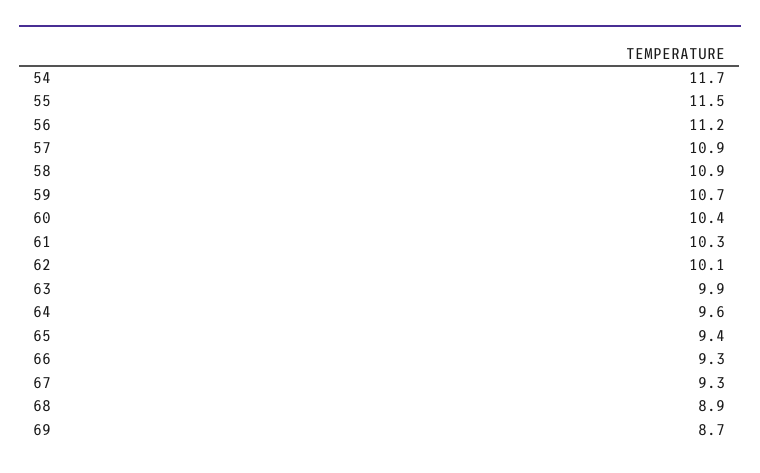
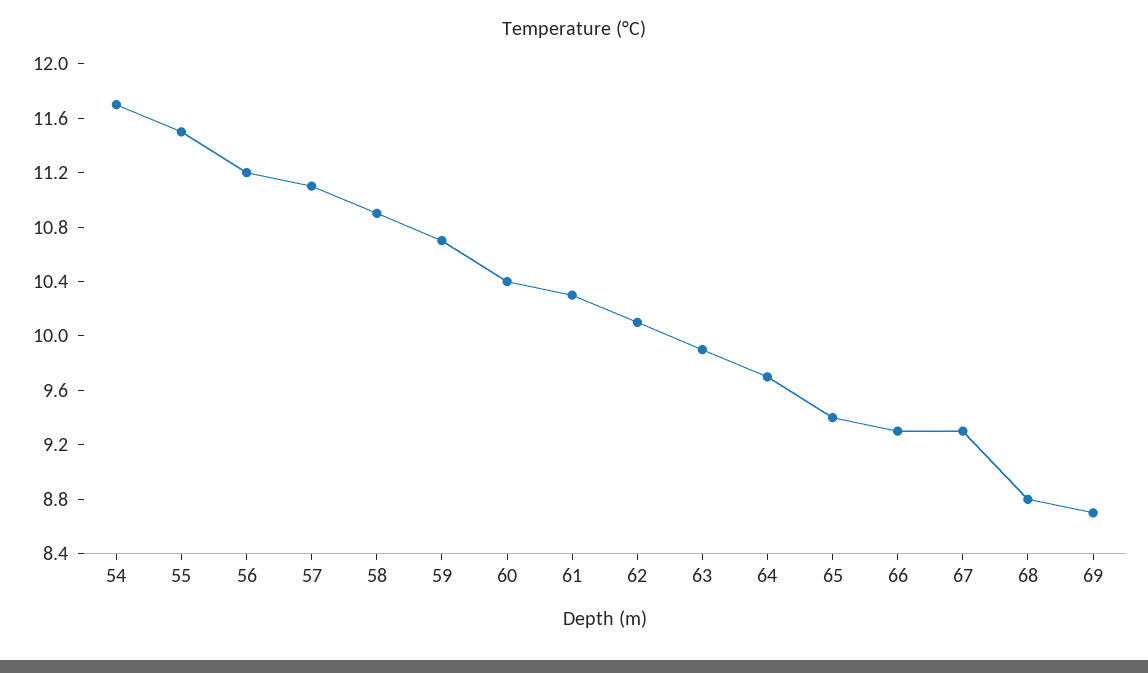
57: 10.9 -> 11.1
64: 9.6 -> 9.7
68: 8.9 -> 8.8

